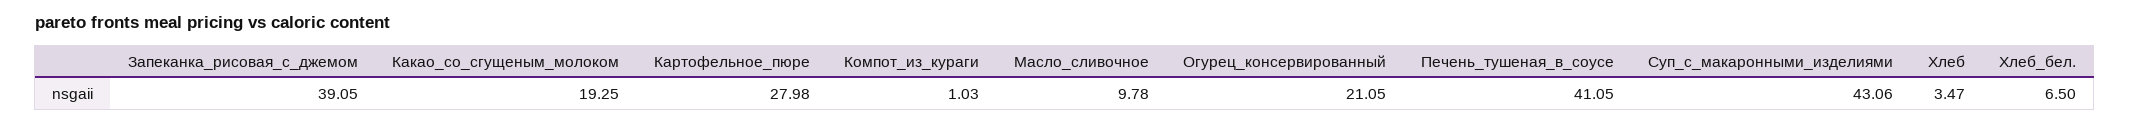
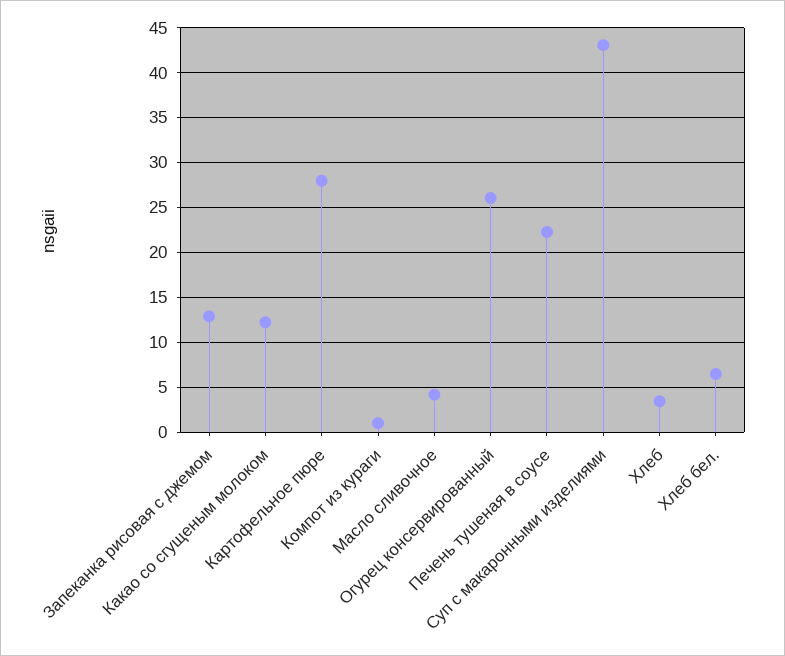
Запеканка_рисовая_с_джемом: 39.05 -> 13
Какао_со_сгущеным_молоком: 19.25 -> 12
Масло_сливочное: 9.78 -> 4
Огурец_консервированный: 21.05 -> 26
Печень_тушеная_в_соусе: 41.05 -> 22

